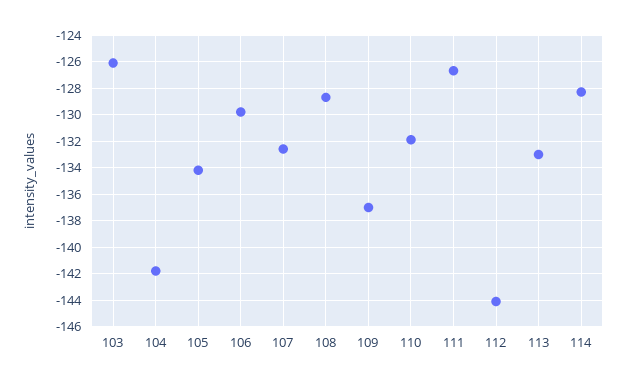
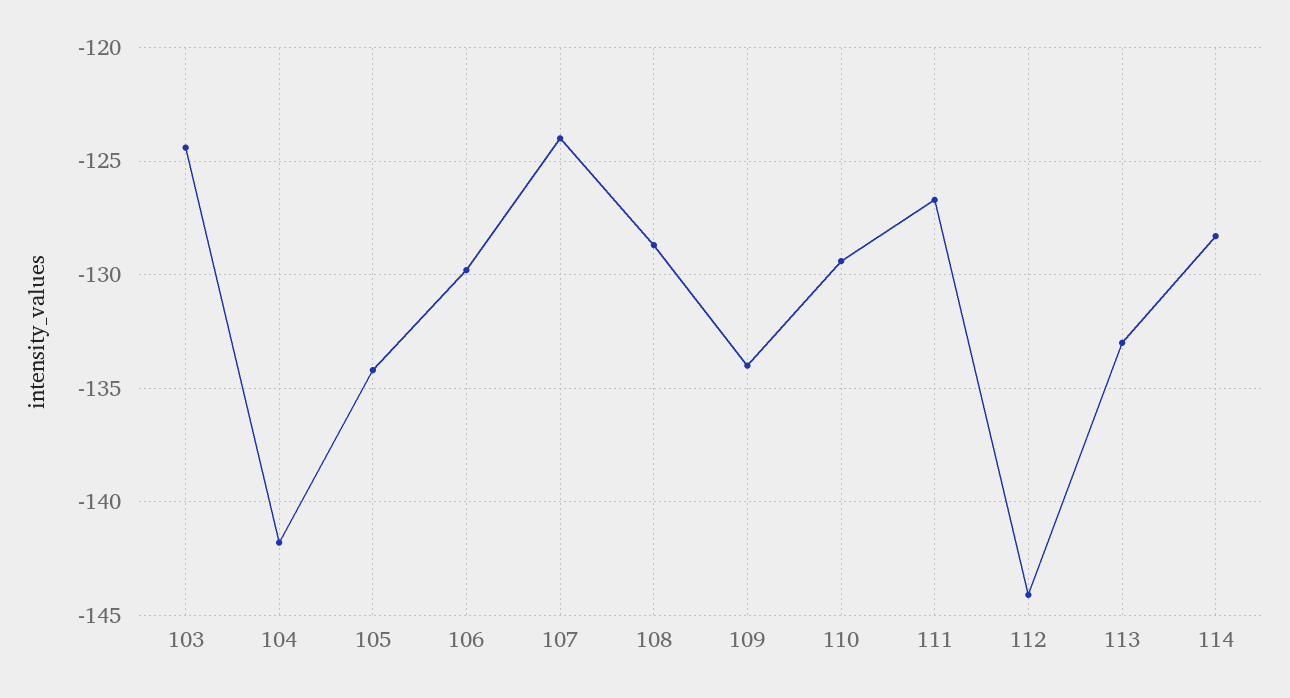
103: -126 -> -124.5
107: -132.5 -> -124
109: -137 -> -134
110: -132 -> -129.5

